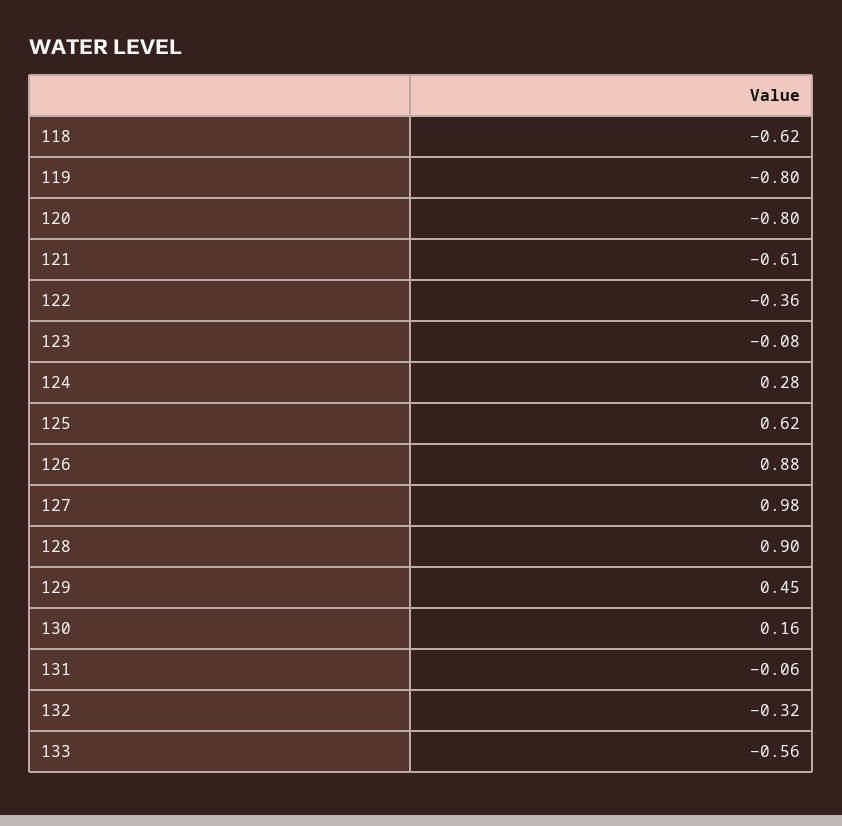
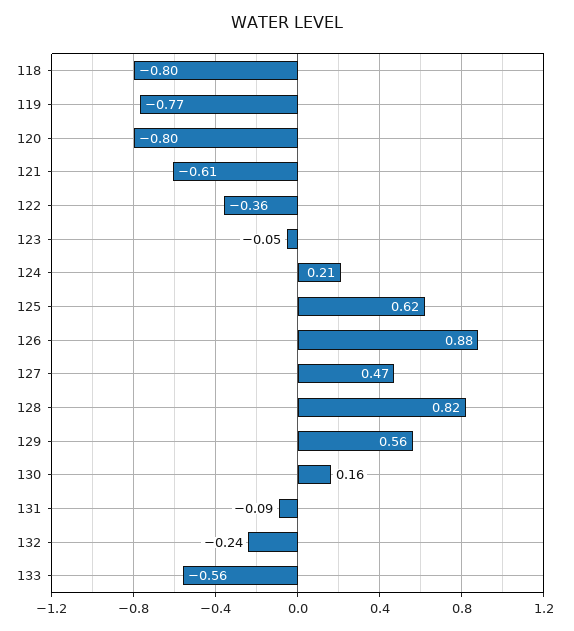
118: -0.62 -> -0.8
119: -0.8 -> -0.77
123: -0.08 -> -0.05
124: 0.28 -> 0.21
127: 0.98 -> 0.47
128: 0.9 -> 0.82
129: 0.45 -> 0.56
131: -0.06 -> -0.09
132: -0.32 -> -0.24

